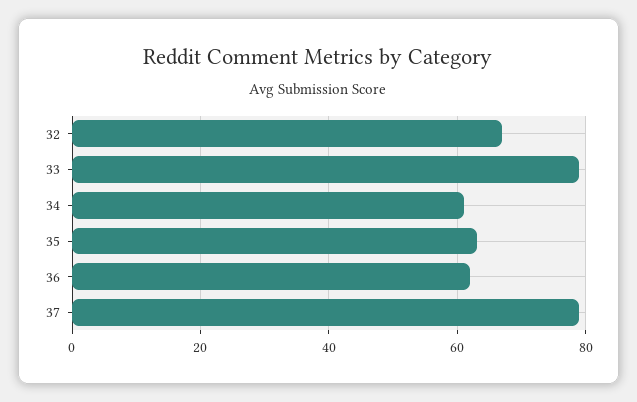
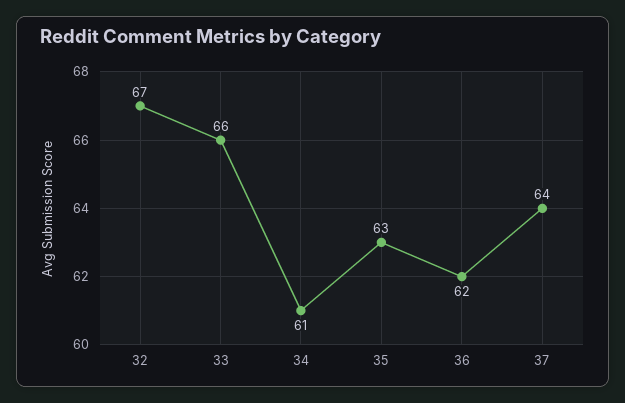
33: 80 -> 66
37: 80 -> 64

